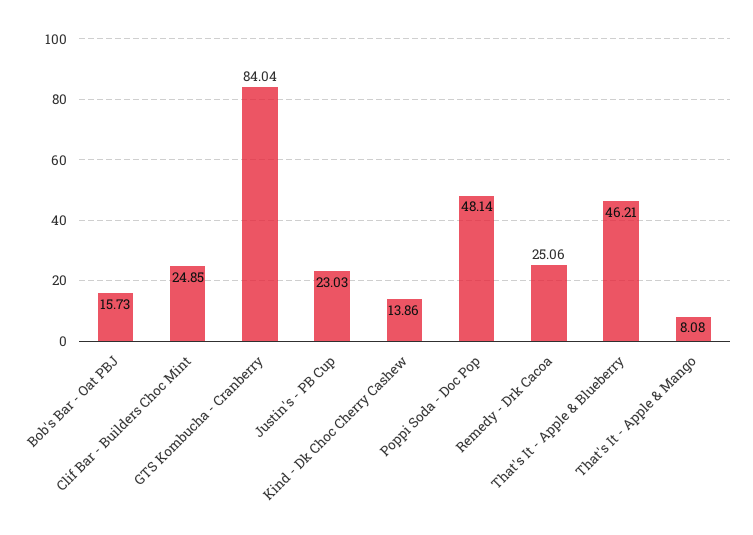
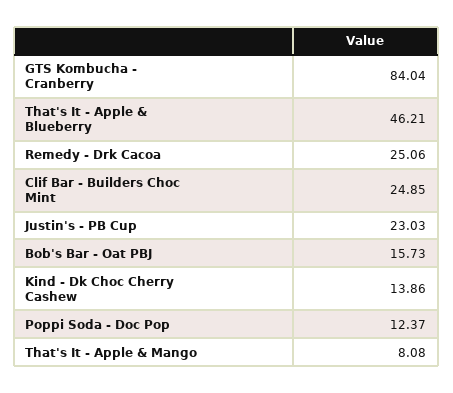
Poppi Soda - Doc Pop: 48.14 -> 12.37

